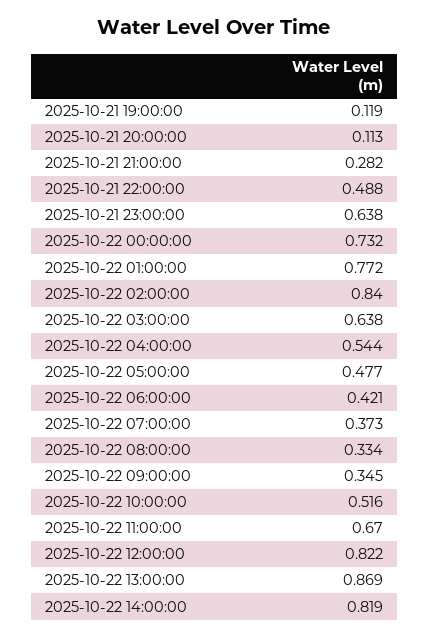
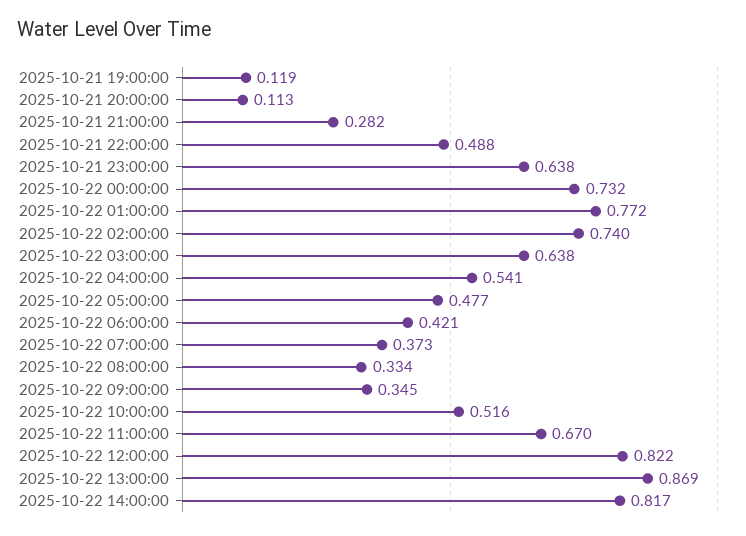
2025-10-22 02:00:00: 0.84 -> 0.74
2025-10-22 04:00:00: 0.544 -> 0.541
2025-10-22 14:00:00: 0.819 -> 0.817

